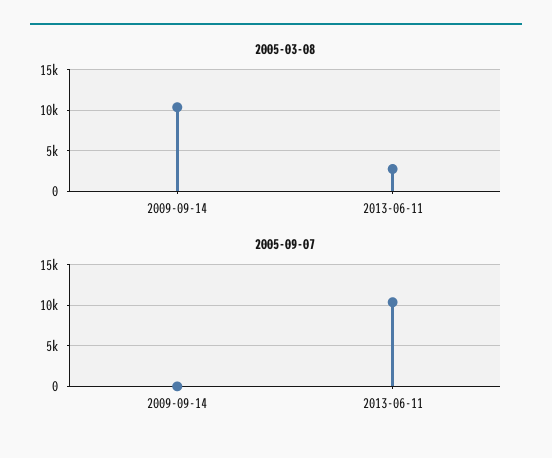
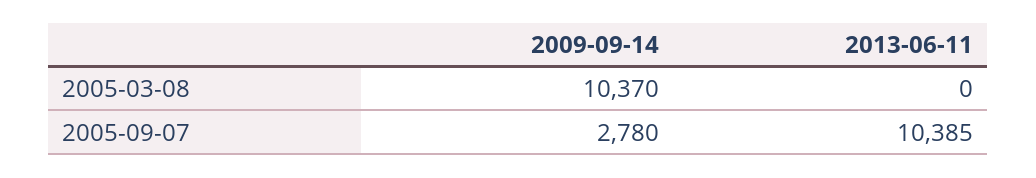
2005-03-08, 2013-06-11: 3000 -> 0
2005-09-07, 2009-09-14: 0 -> 2780

